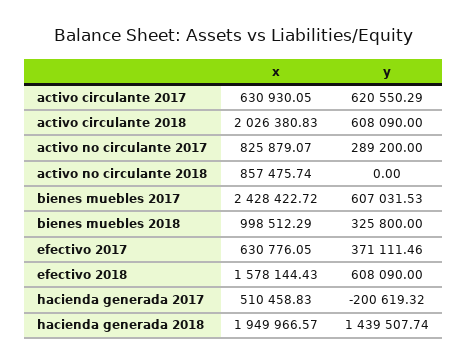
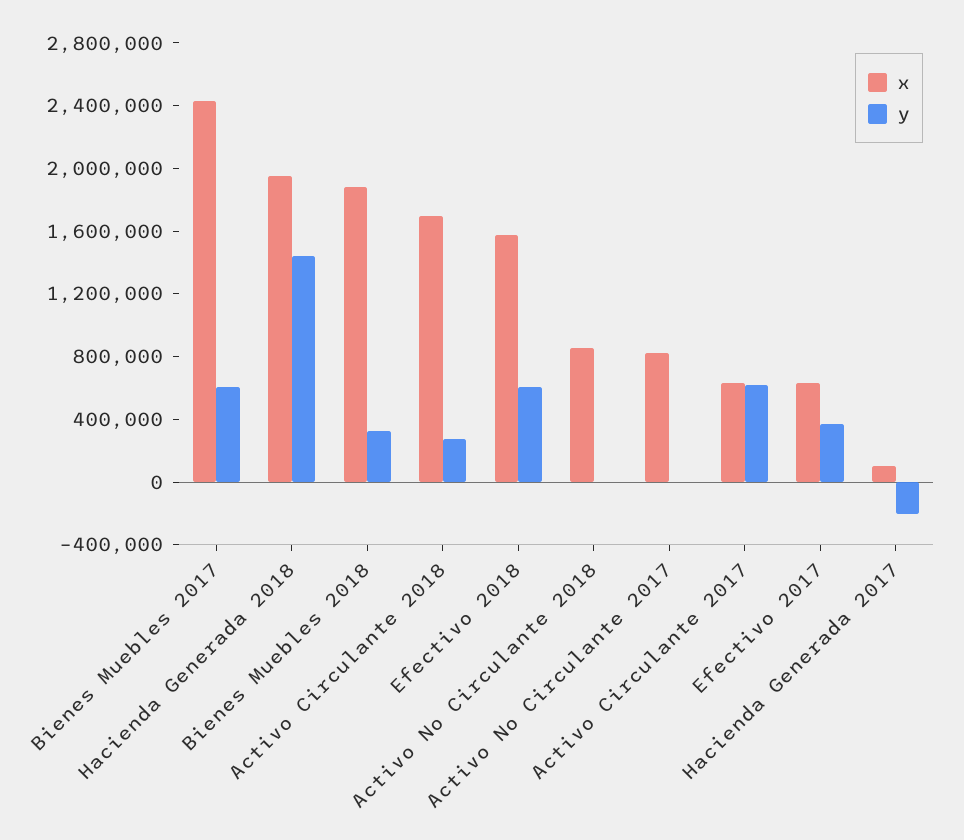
x, activo circulante 2018: 2026380.83 -> 1700000
y, activo circulante 2018: 608090 -> 300000
y, activo no circulante 2017: 289200 -> 0
x, bienes muebles 2018: 998512.29 -> 1900000
x, hacienda generada 2017: 510458.83 -> 100000

